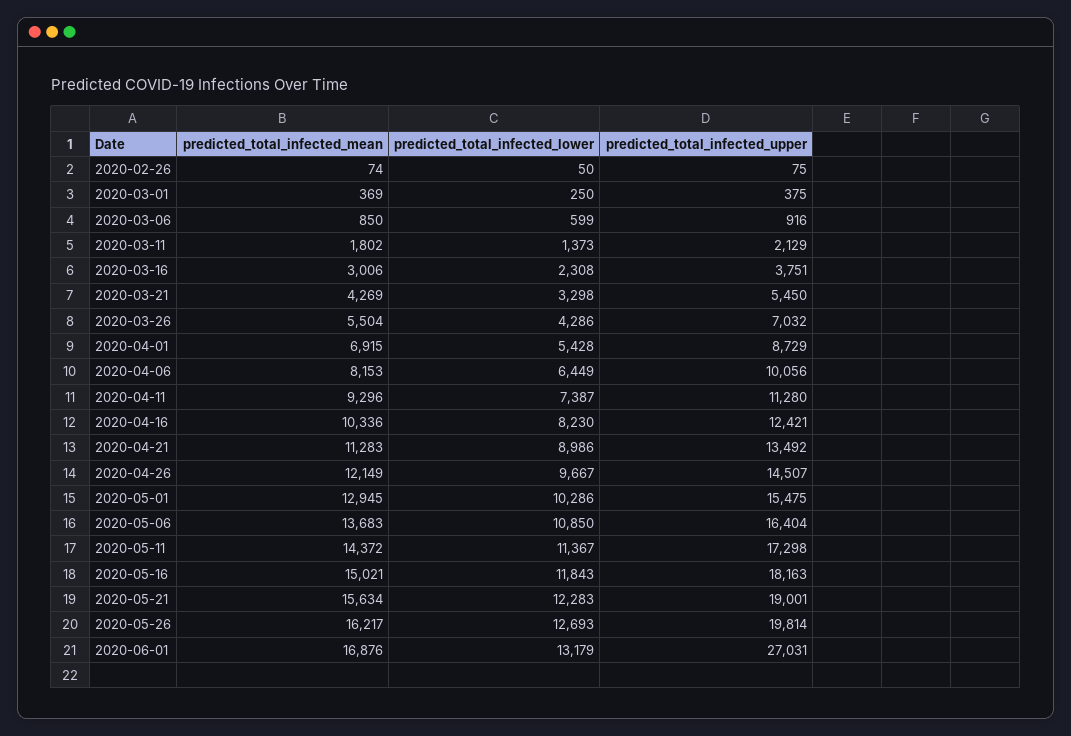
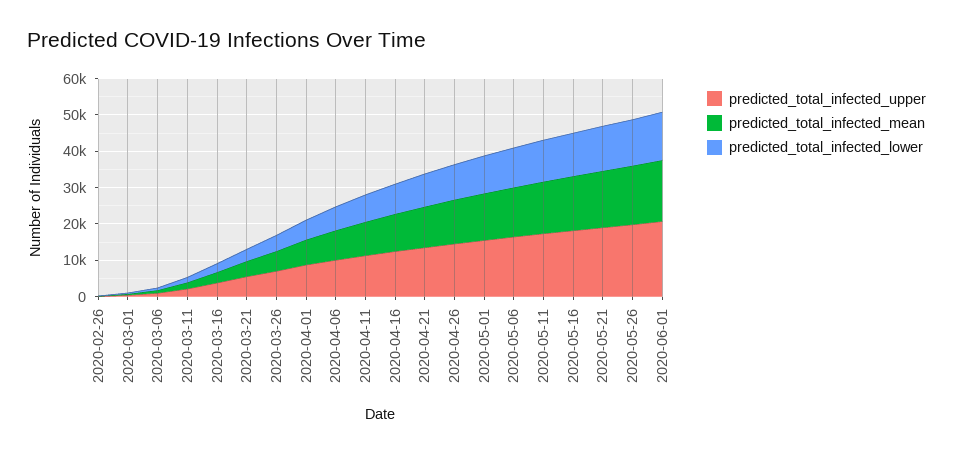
predicted_total_infected_upper, 2020-06-01: 27031 -> 20000

